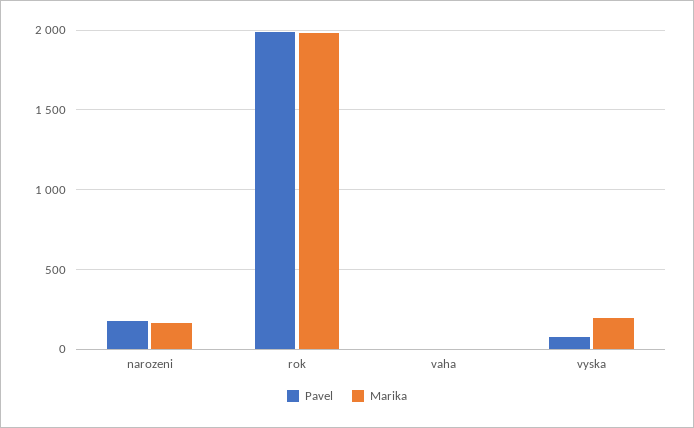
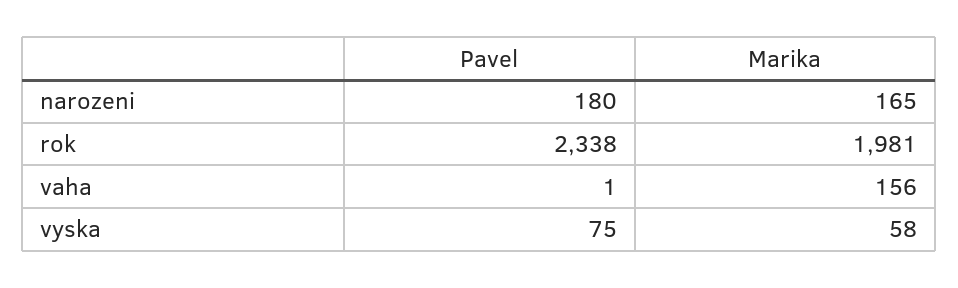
Pavel, rok: 2000 -> 2338
Marika, vaha: 0 -> 156
Marika, vyska: 200 -> 58

